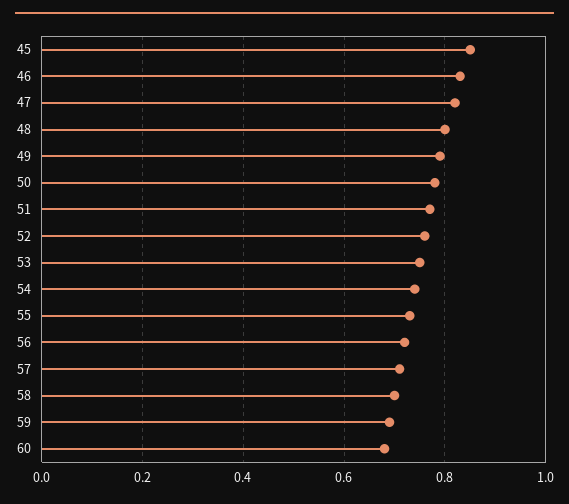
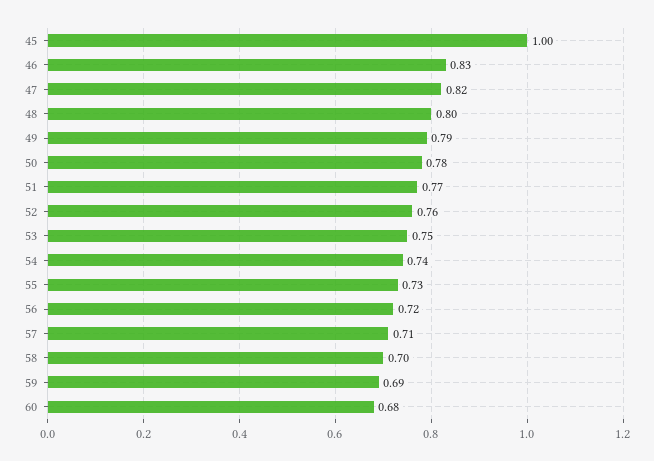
45: 0.85 -> 1

